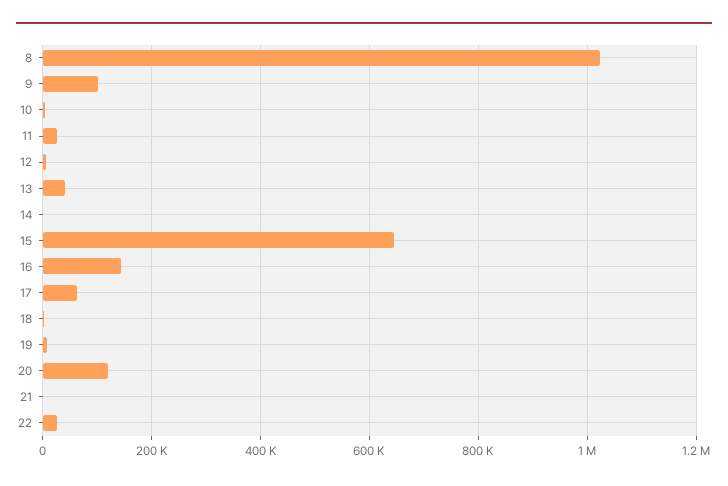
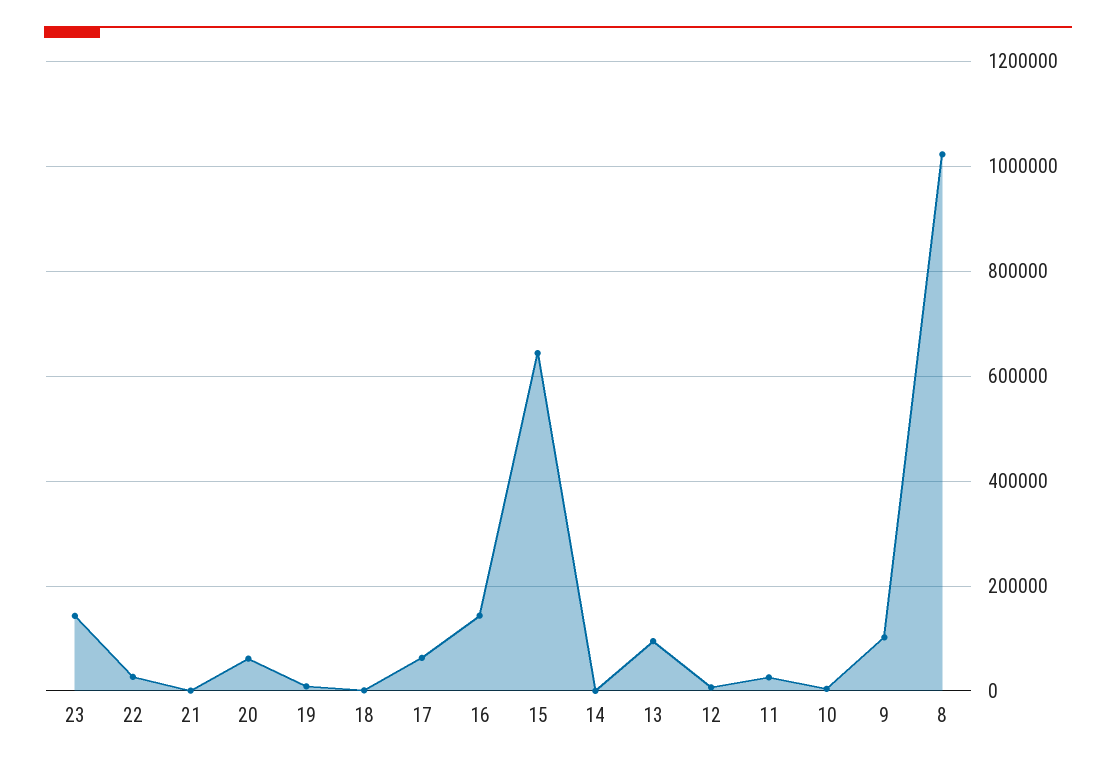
13: 40000 -> 100000
20: 120000 -> 60000
23: none -> 140000

